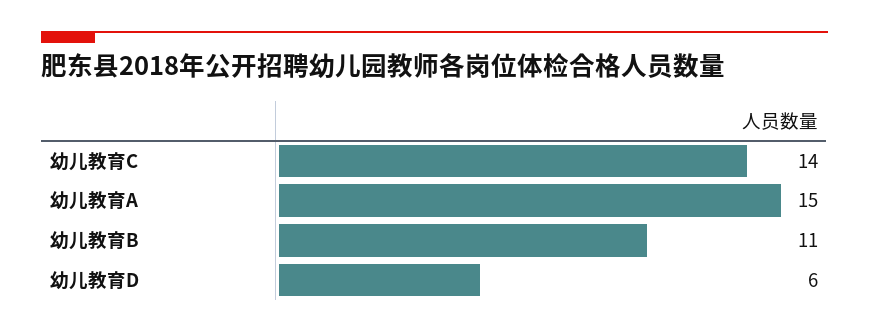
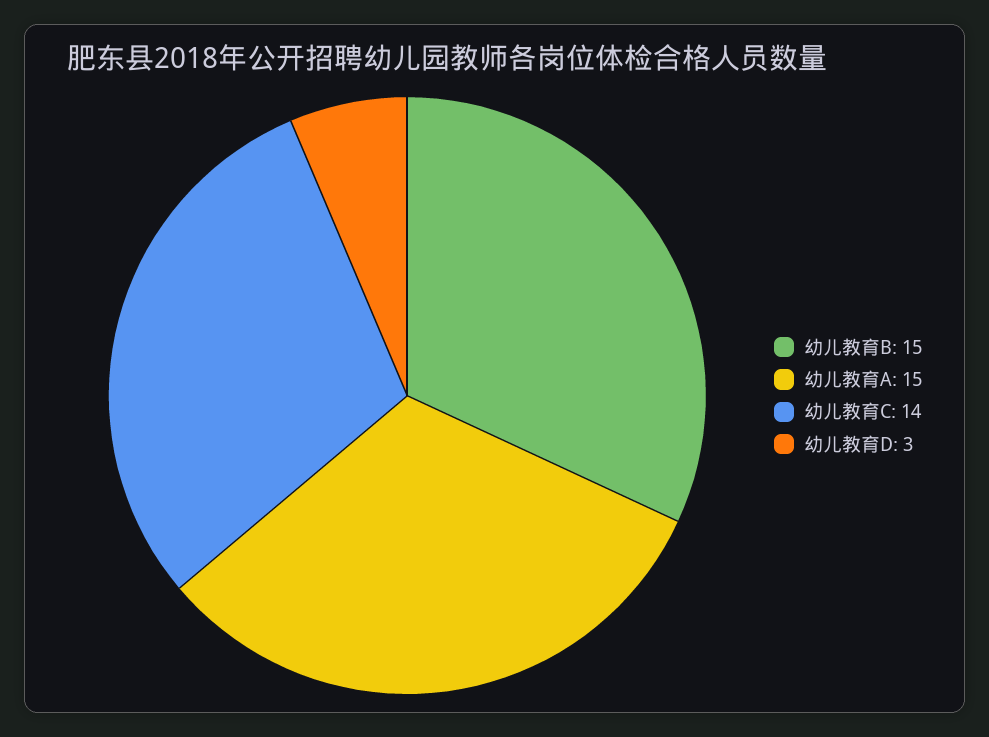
幼儿教育B: 11 -> 15
幼儿教育D: 6 -> 3

